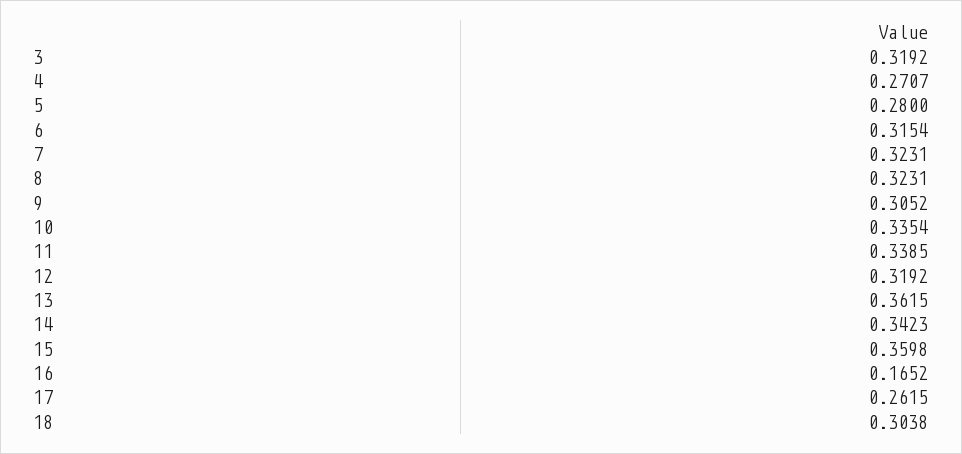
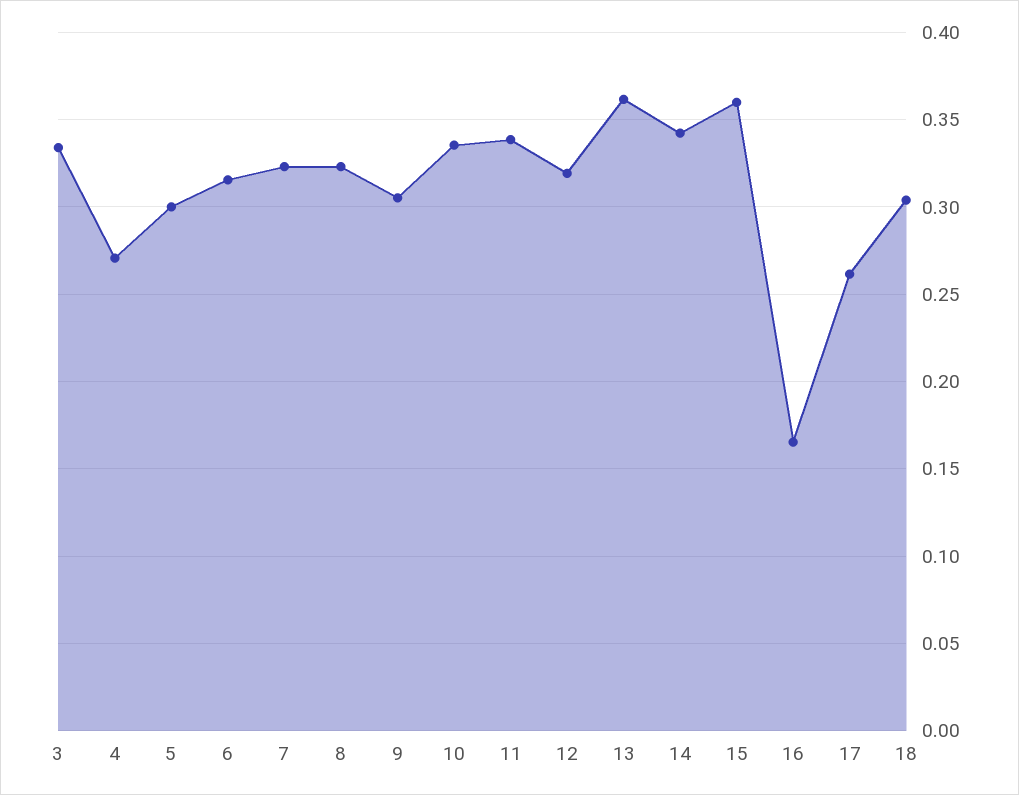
3: 0.3192 -> 0.335
5: 0.28 -> 0.3

